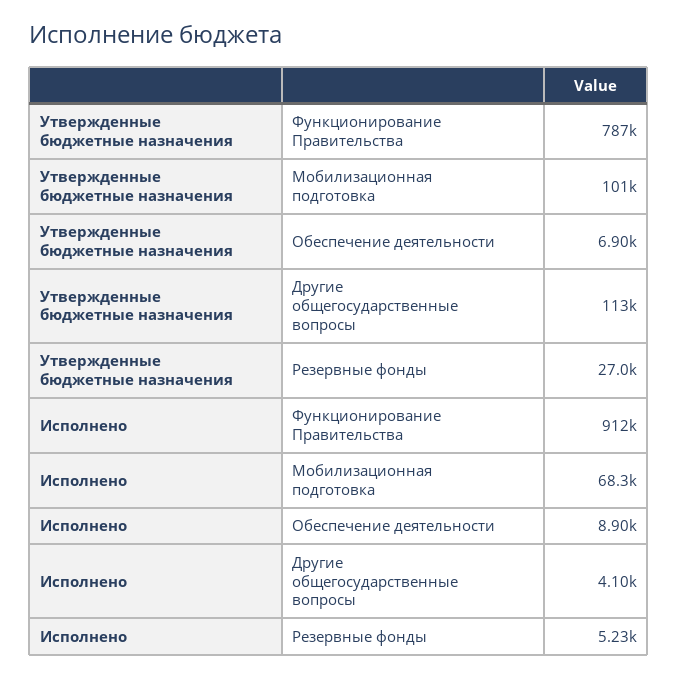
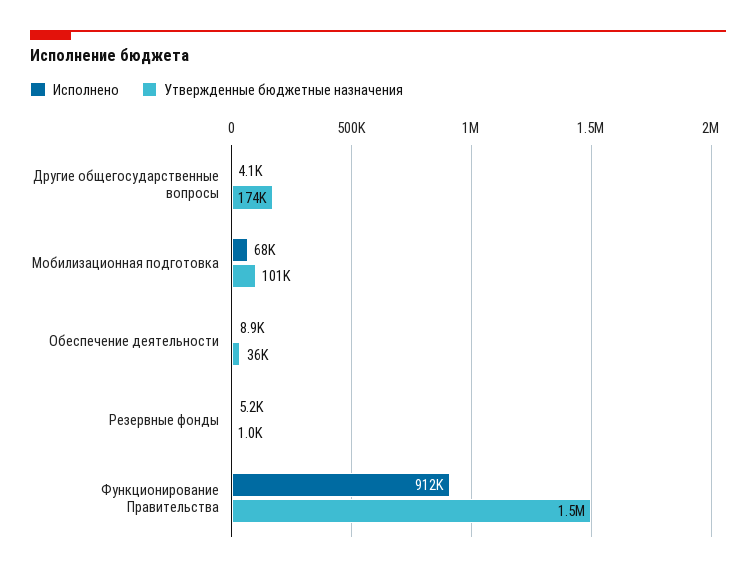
Утвержденные бюджетные назначения, Функционирование Правительства: 787000 -> 1500000
Утвержденные бюджетные назначения, Обеспечение деятельности: 6900 -> 36000
Утвержденные бюджетные назначения, Другие общегосударственные вопросы: 113000 -> 174000
Утвержденные бюджетные назначения, Резервные фонды: 27000 -> 1000

